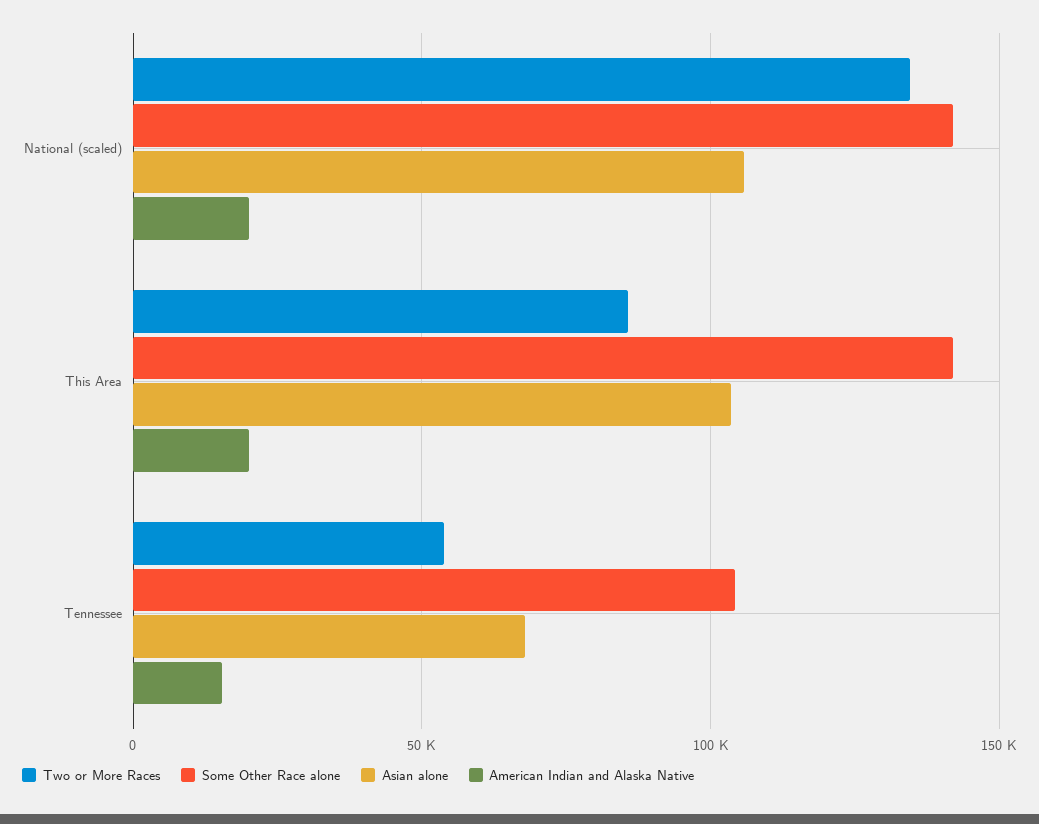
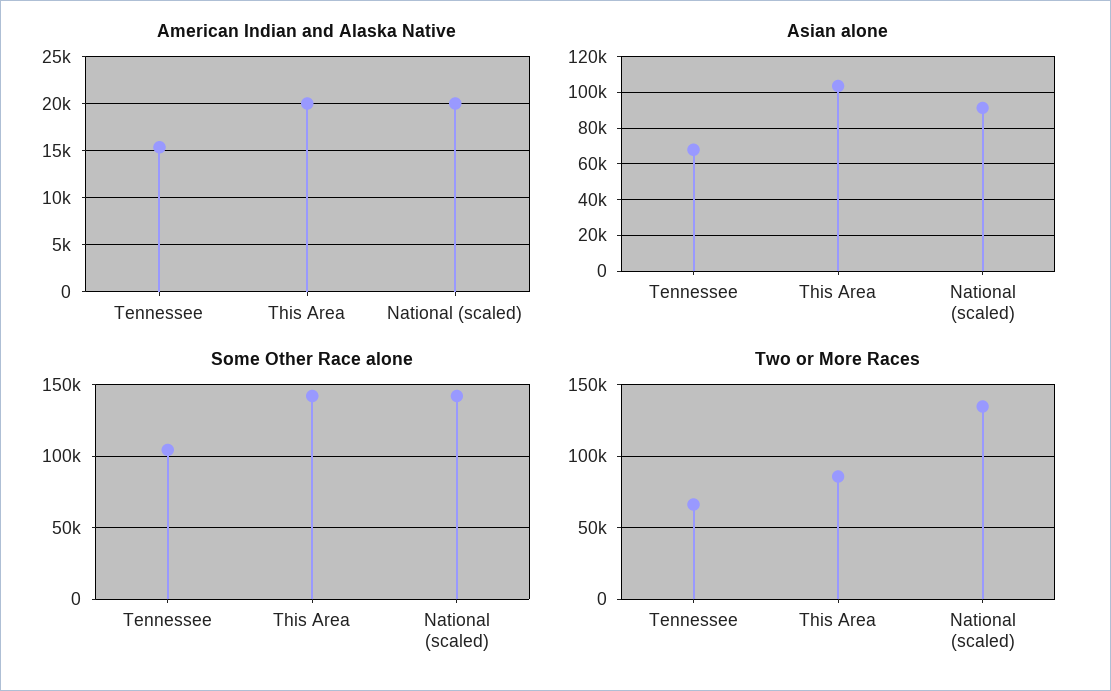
Asian alone, National (scaled): 105000 -> 90000
Two or More Races, Tennessee: 55000 -> 65000

